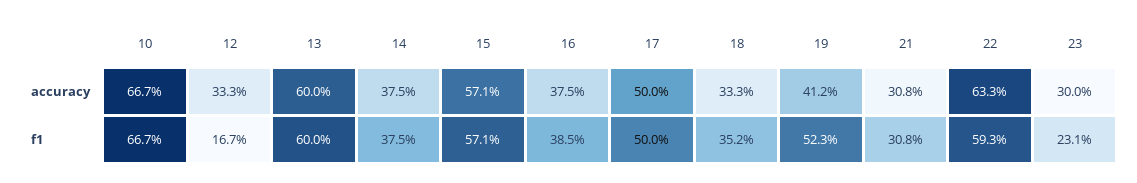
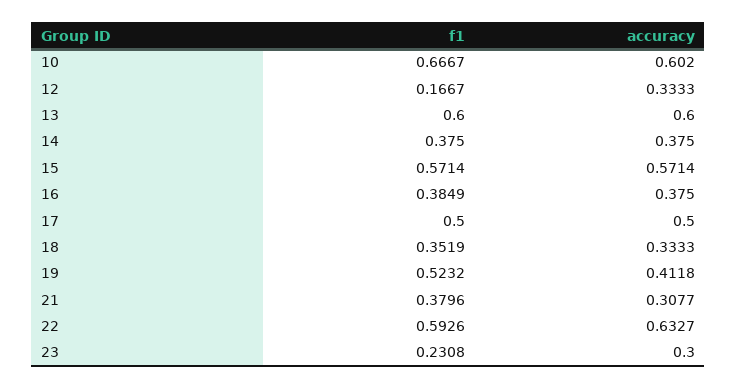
10, accuracy: 0.667 -> 0.602
21, f1: 0.308 -> 0.3796

